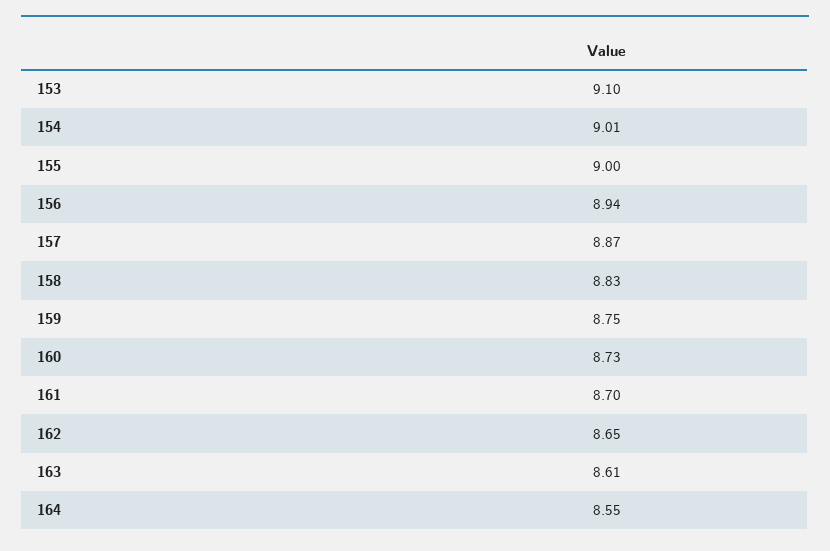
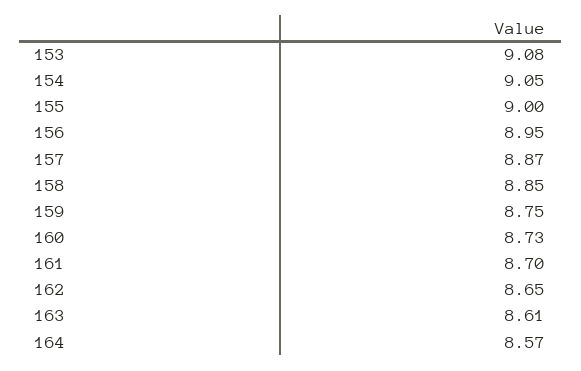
153: 9.1 -> 9.08
154: 9.01 -> 9.05
156: 8.94 -> 8.95
158: 8.83 -> 8.85
164: 8.55 -> 8.57

